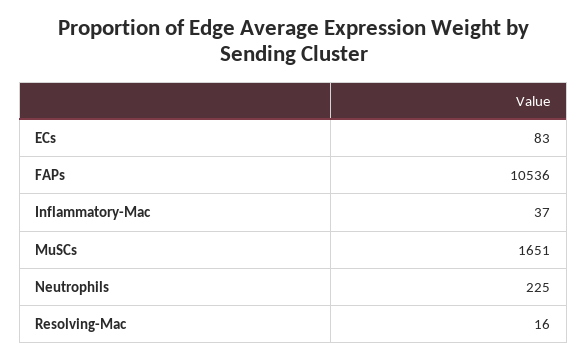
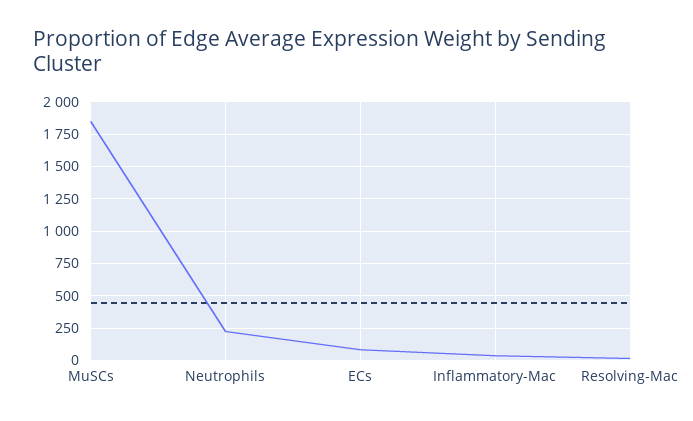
FAPs: 10536 -> none
MuSCs: 1651 -> 1850

